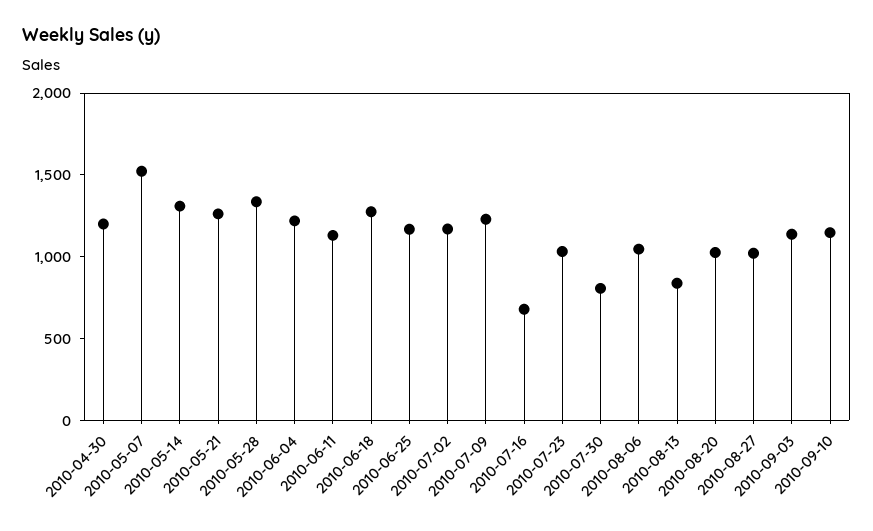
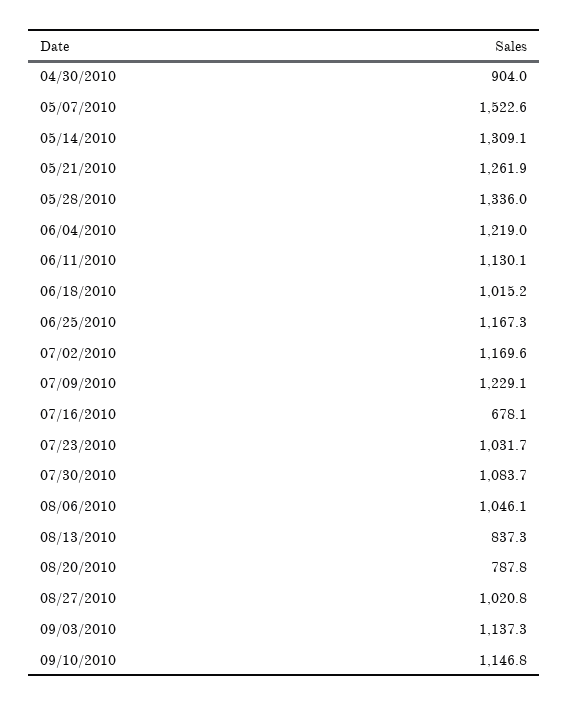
2010-04-30: 1200 -> 904
2010-06-18: 1300 -> 1015.2
2010-07-30: 800 -> 1083.7
2010-08-20: 1000 -> 787.8

